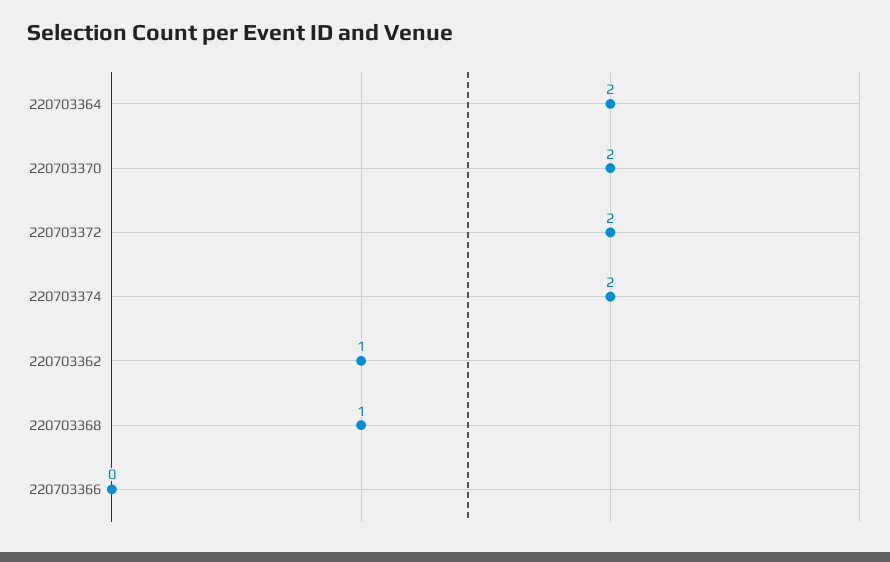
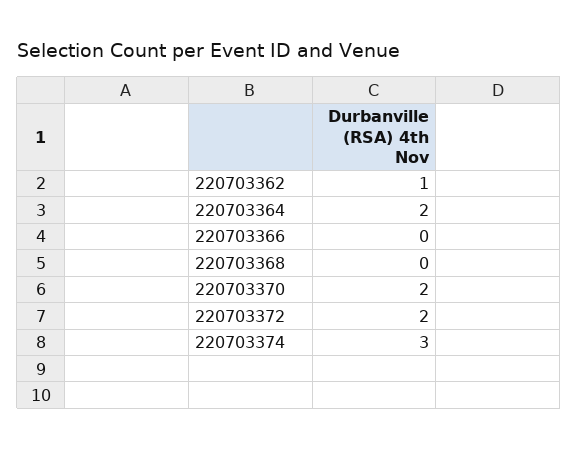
220703374: 2 -> 3
220703368: 1 -> 0

